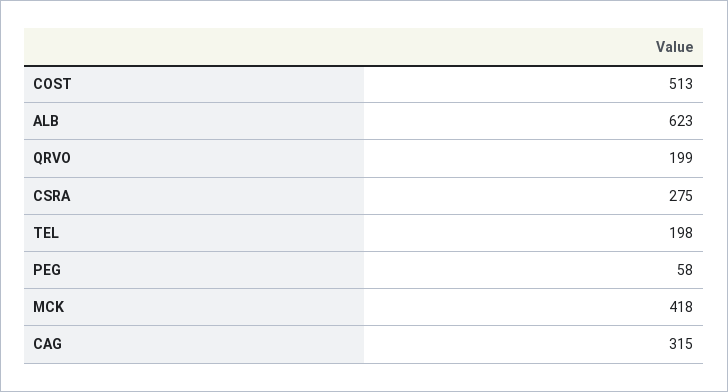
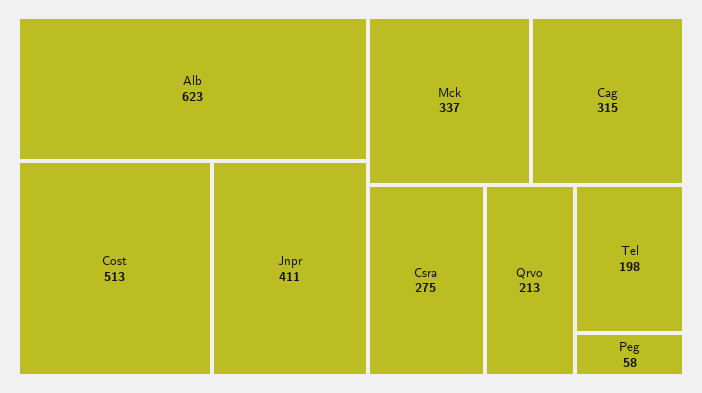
QRVO: 199 -> 213
MCK: 418 -> 337
Jnpr: none -> 411

